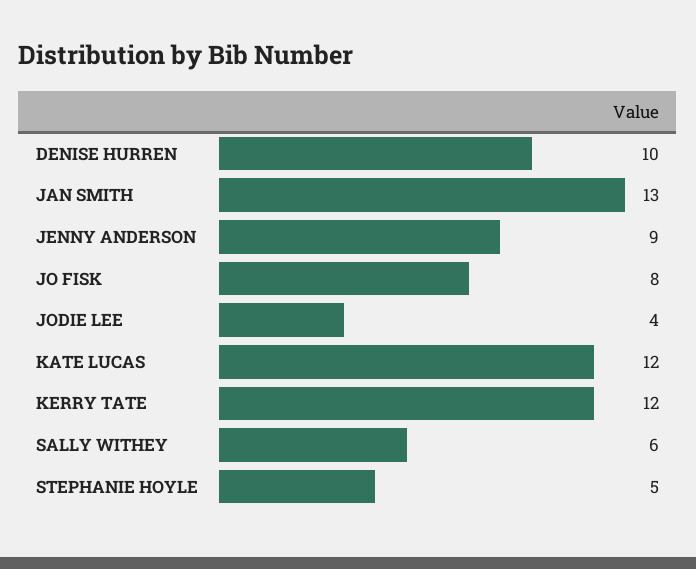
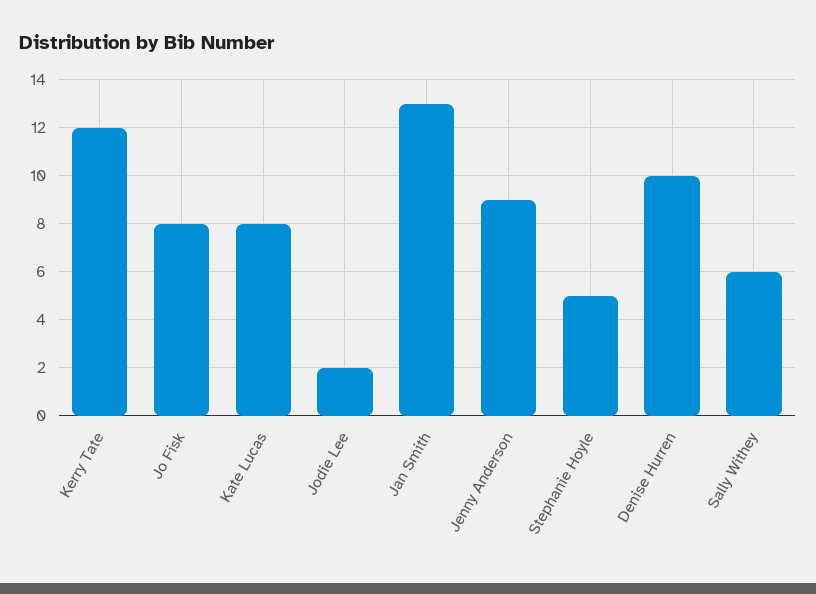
JODIE LEE: 4 -> 2
KATE LUCAS: 12 -> 8

